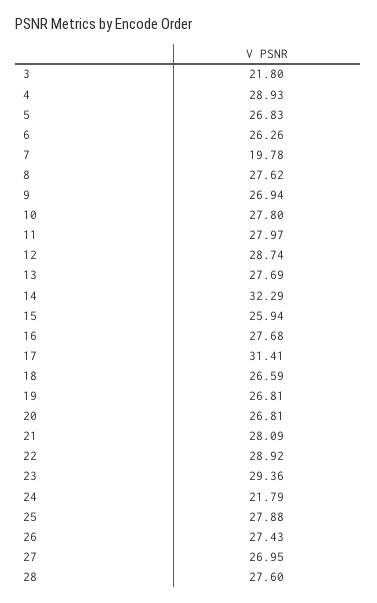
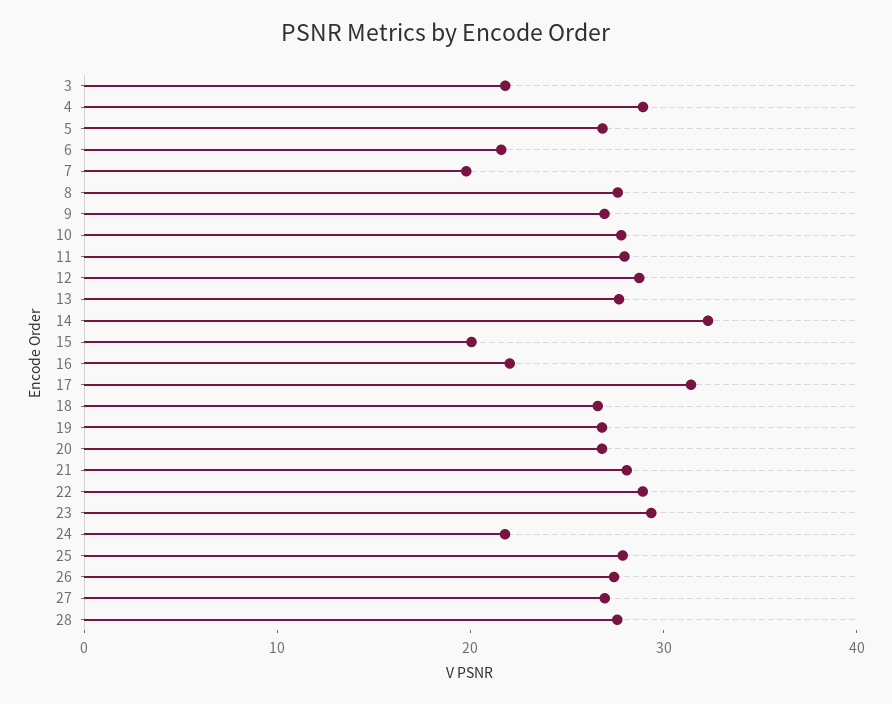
6: 26.26 -> 22
15: 25.94 -> 20
16: 27.68 -> 22

